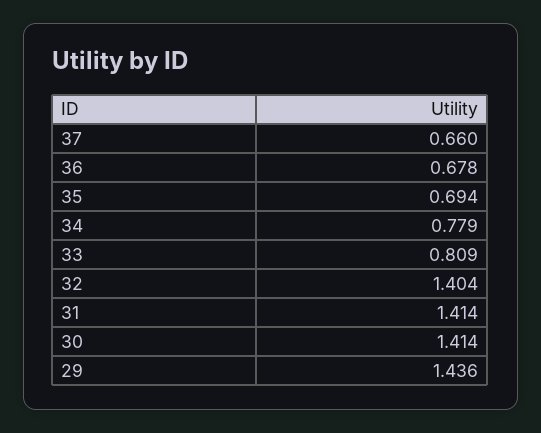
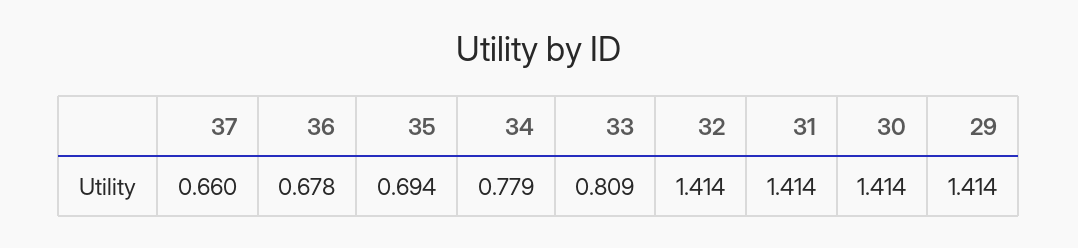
32: 1.404 -> 1.414
29: 1.436 -> 1.414

